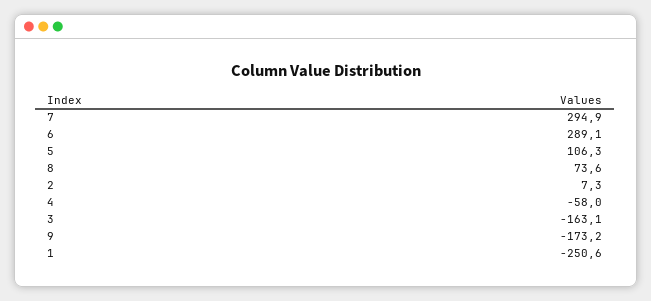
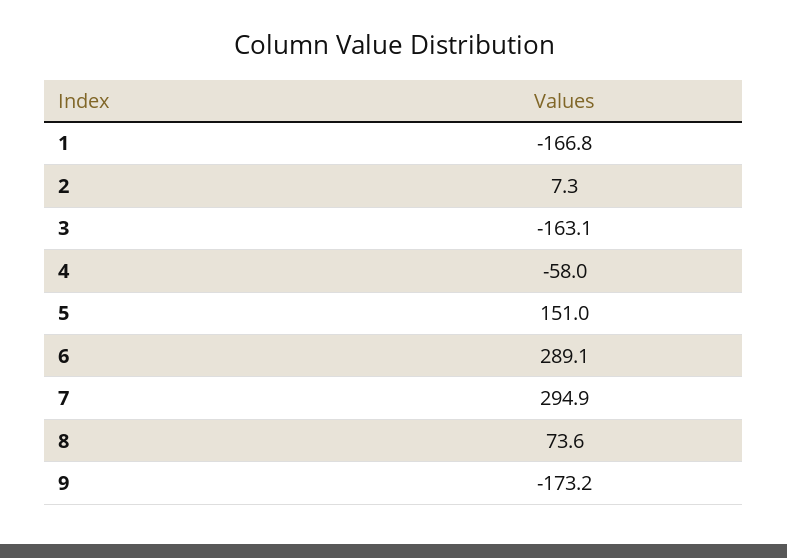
5: 106.3 -> 151
1: -250.6 -> -166.8

